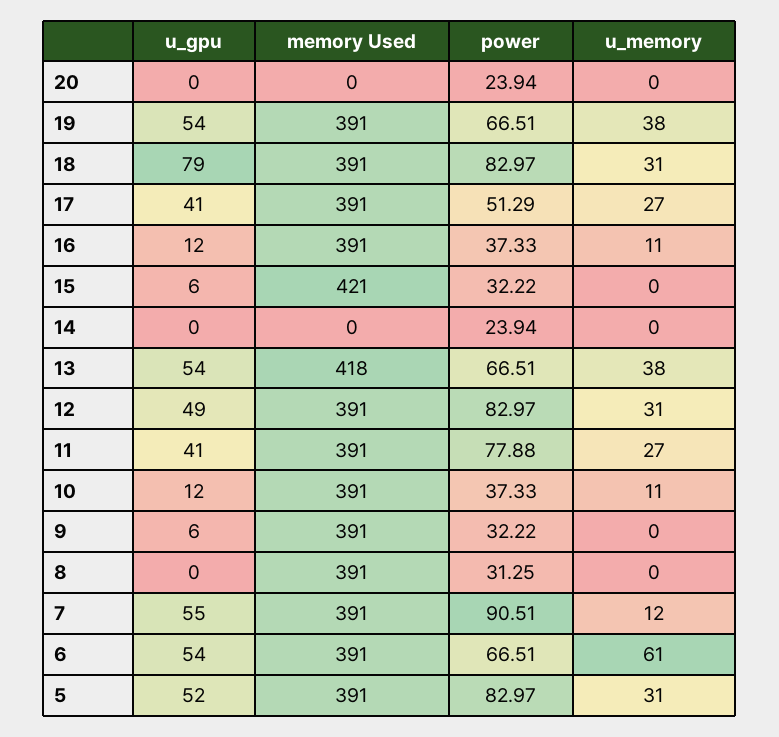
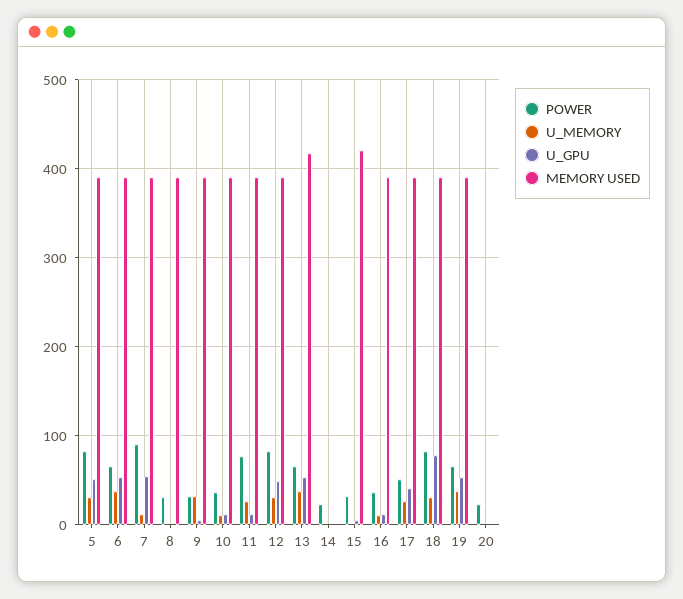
u_gpu, 11: 41 -> 10
u_memory, 9: 0 -> 30
u_memory, 6: 61 -> 40

